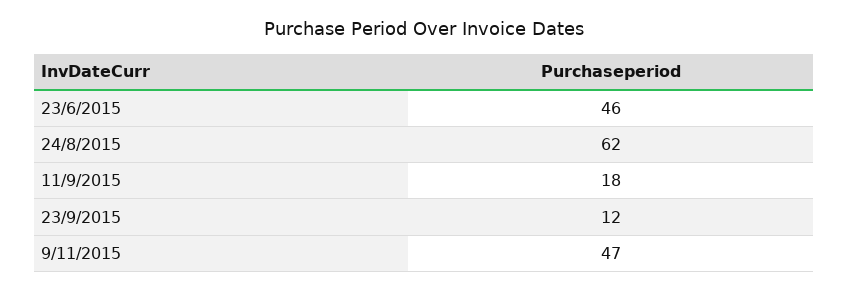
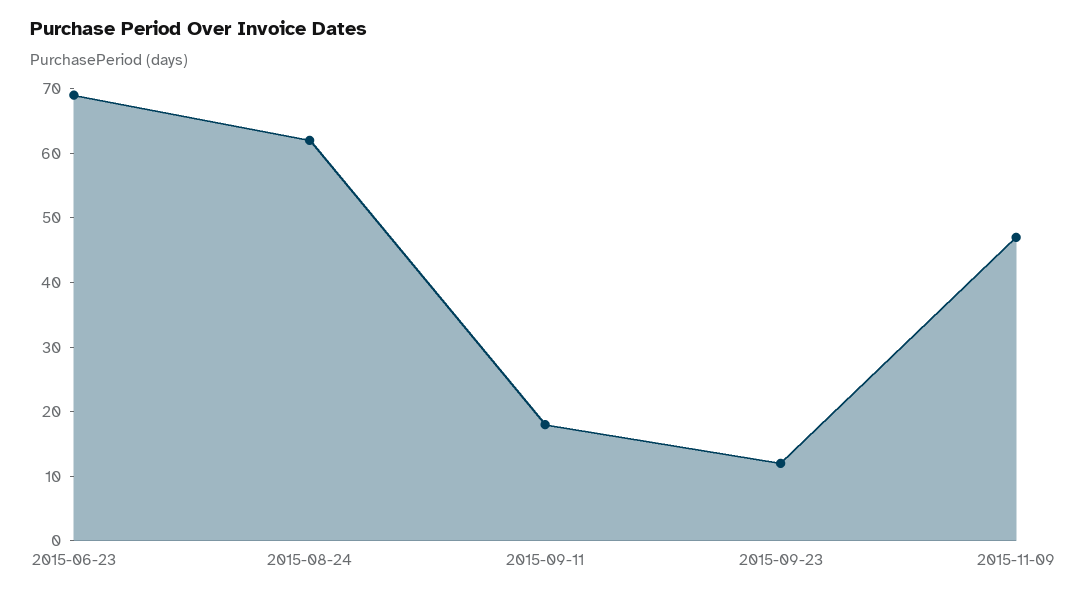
23/6/2015: 46 -> 70

